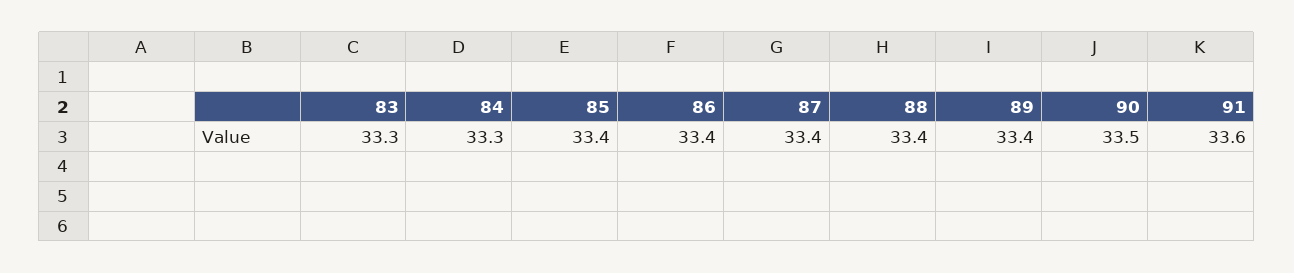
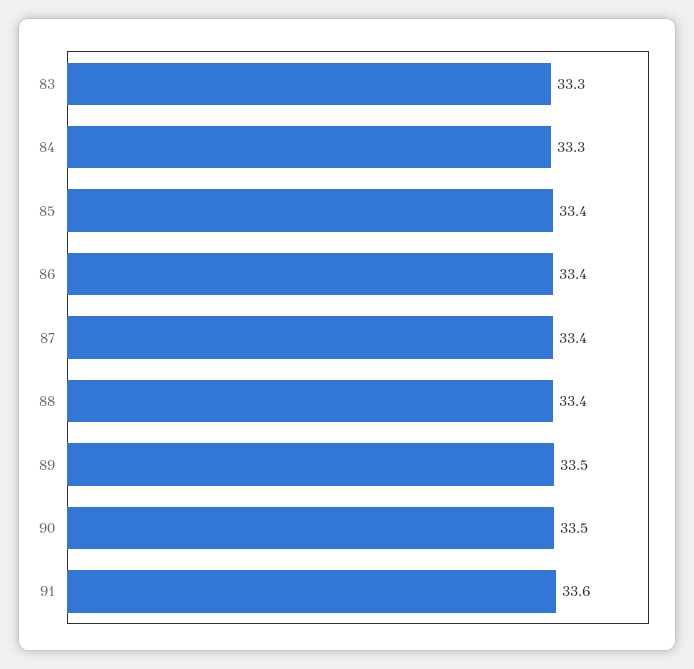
89: 33.4 -> 33.5

